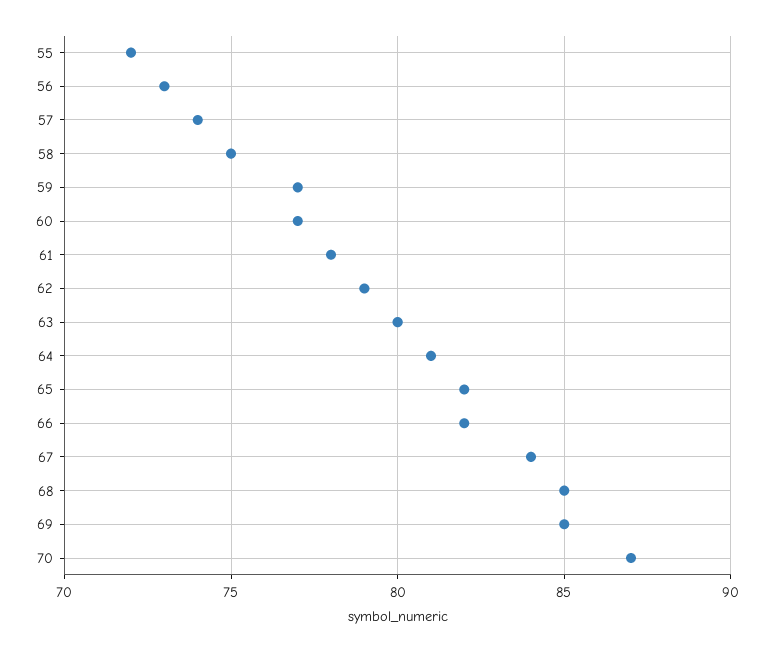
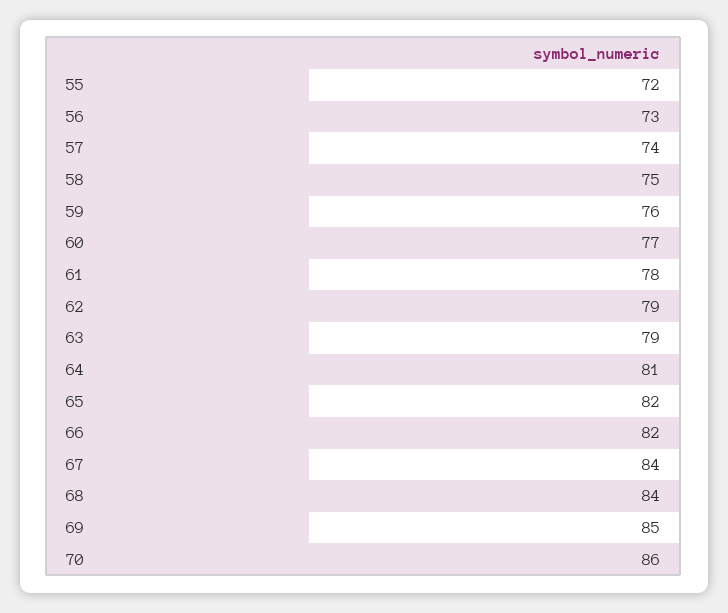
59: 77 -> 76
63: 80 -> 79
68: 85 -> 84
70: 87 -> 86

